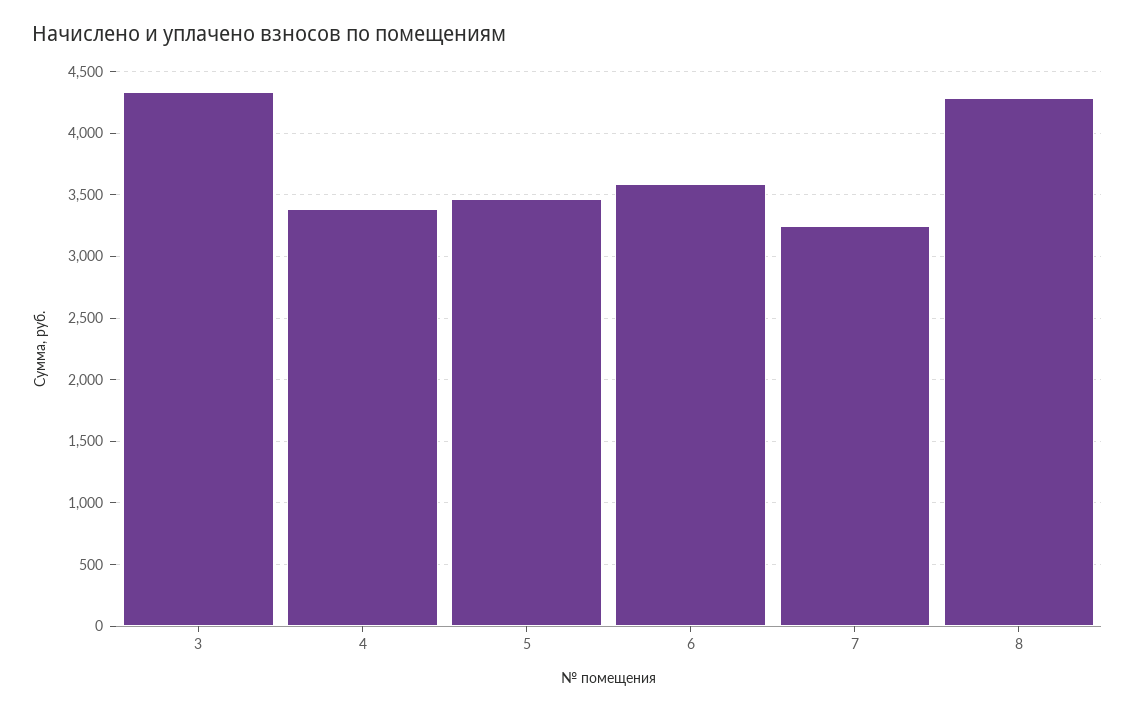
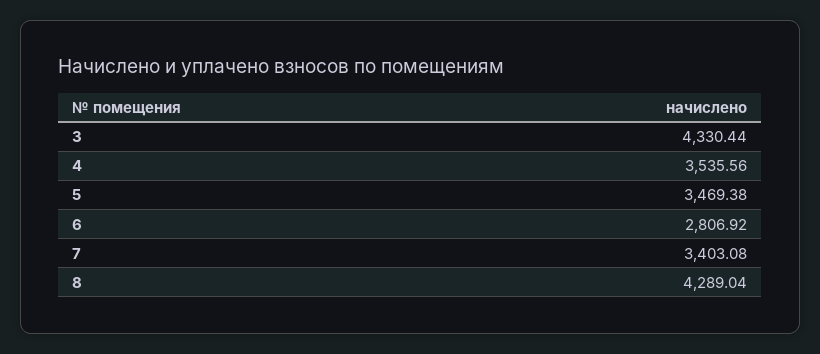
4: 3400 -> 3535.56
6: 3600 -> 2806.92
7: 3250 -> 3403.08

